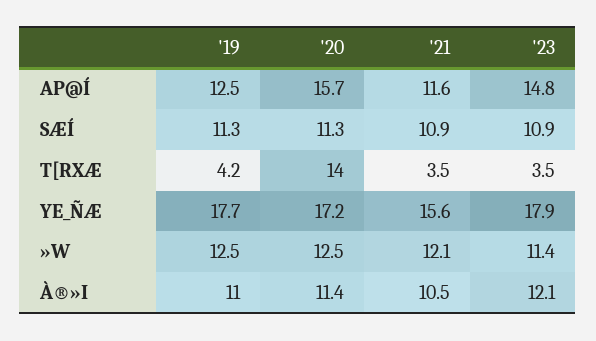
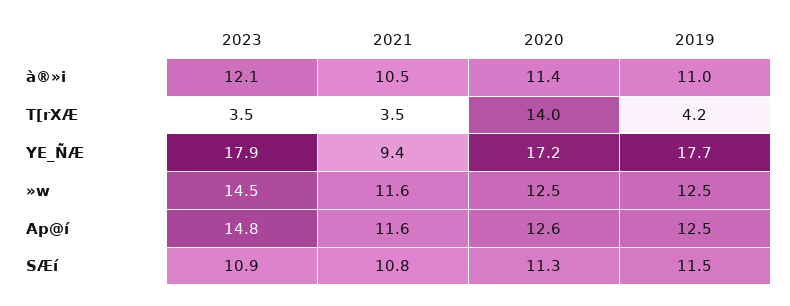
'20, AP@Í: 15.7 -> 12.6
'19, SÆÍ: 11.3 -> 11.5
'21, SÆÍ: 10.9 -> 10.8
'21, YE_ÑÆ: 15.6 -> 9.4
'21, »W: 12.1 -> 11.6
'23, »W: 11.4 -> 14.5

